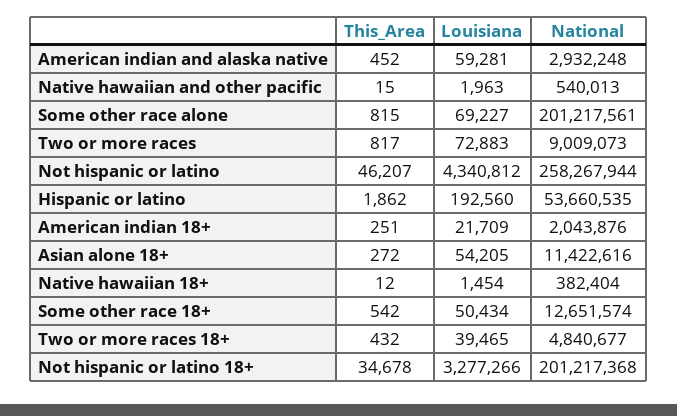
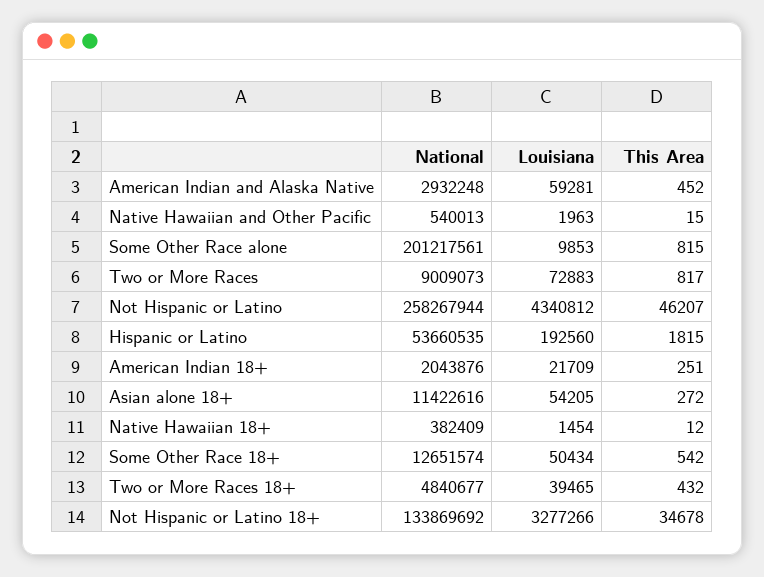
Louisiana, Some other race alone: 69227 -> 9853
This_Area, Hispanic or latino: 1862 -> 1815
National, Native hawaiian 18+: 382404 -> 382409
National, Not hispanic or latino 18+: 201217368 -> 133869692

